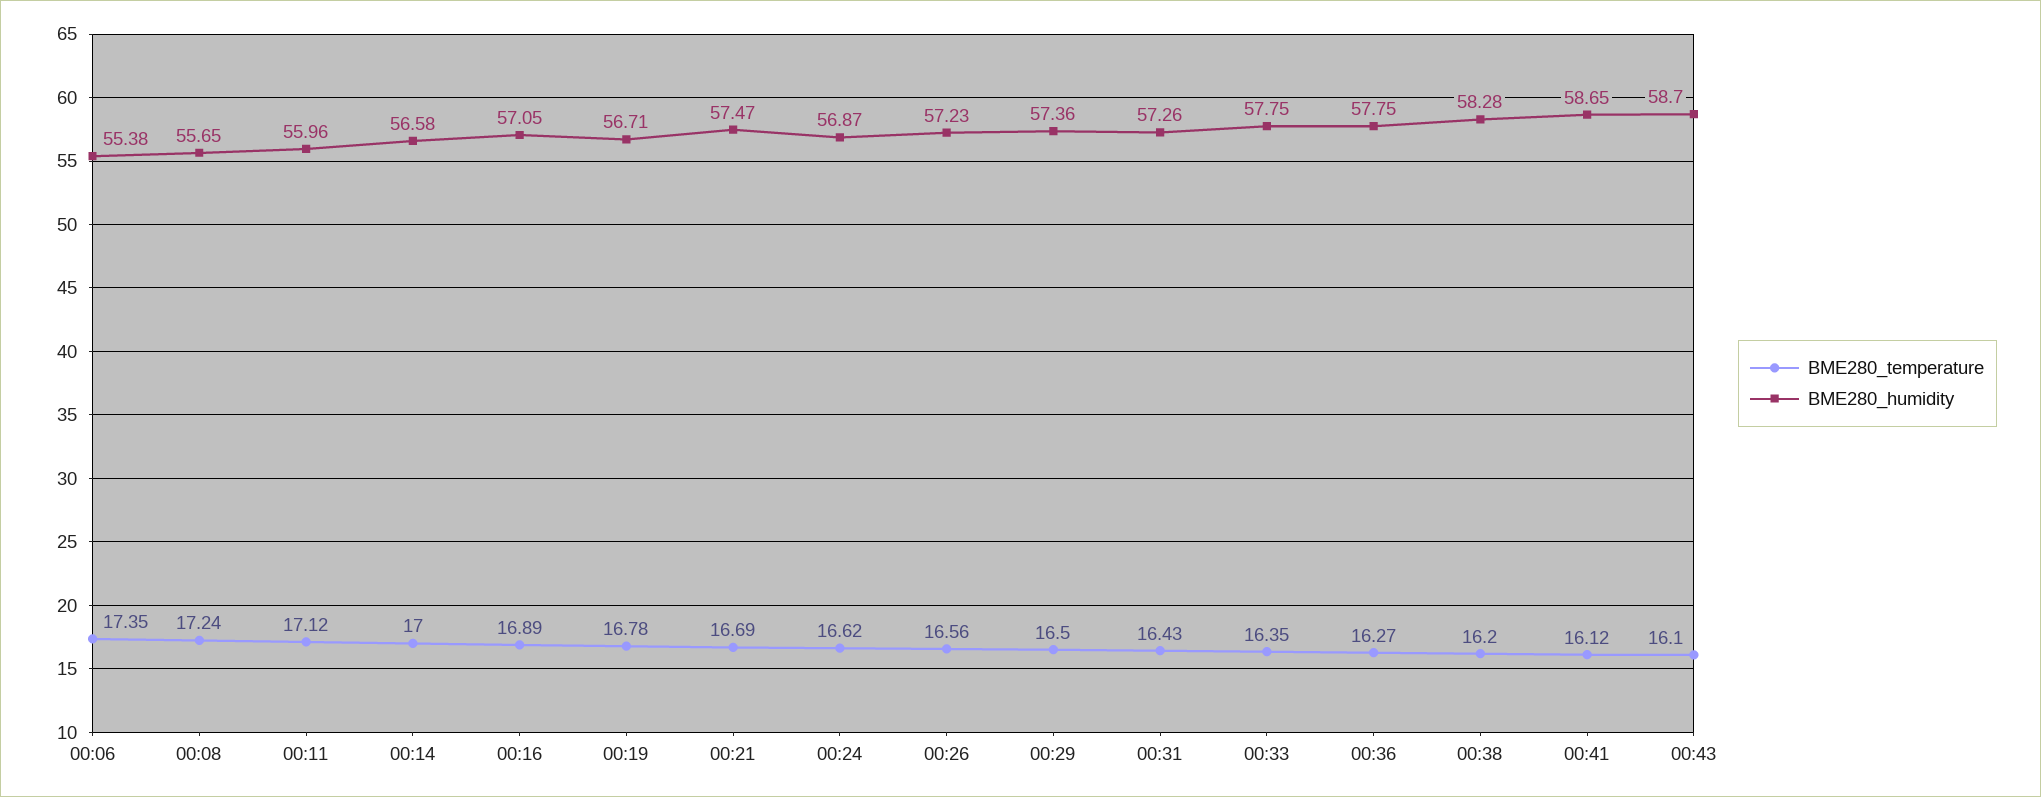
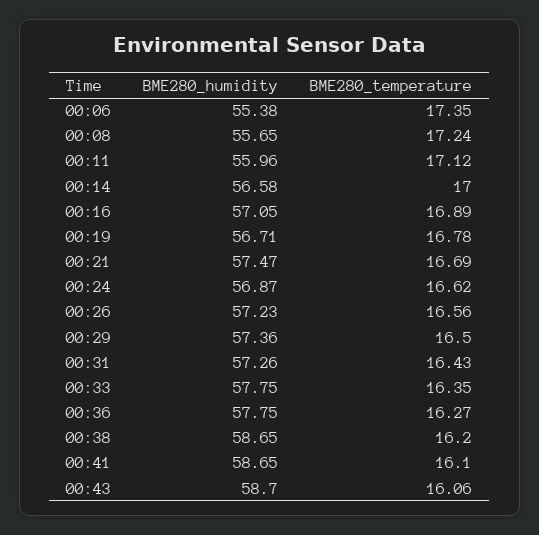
BME280_humidity, 00:38: 58.28 -> 58.65
BME280_temperature, 00:41: 16.12 -> 16.1
BME280_temperature, 00:43: 16.1 -> 16.06

